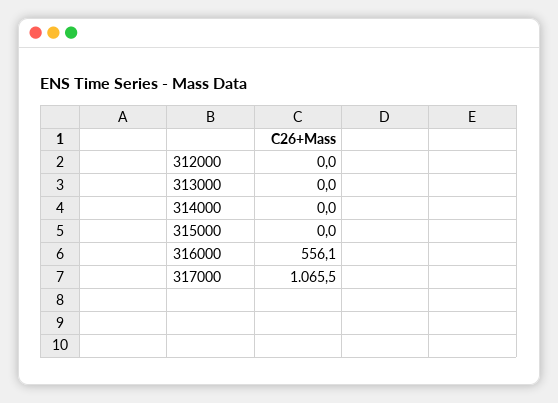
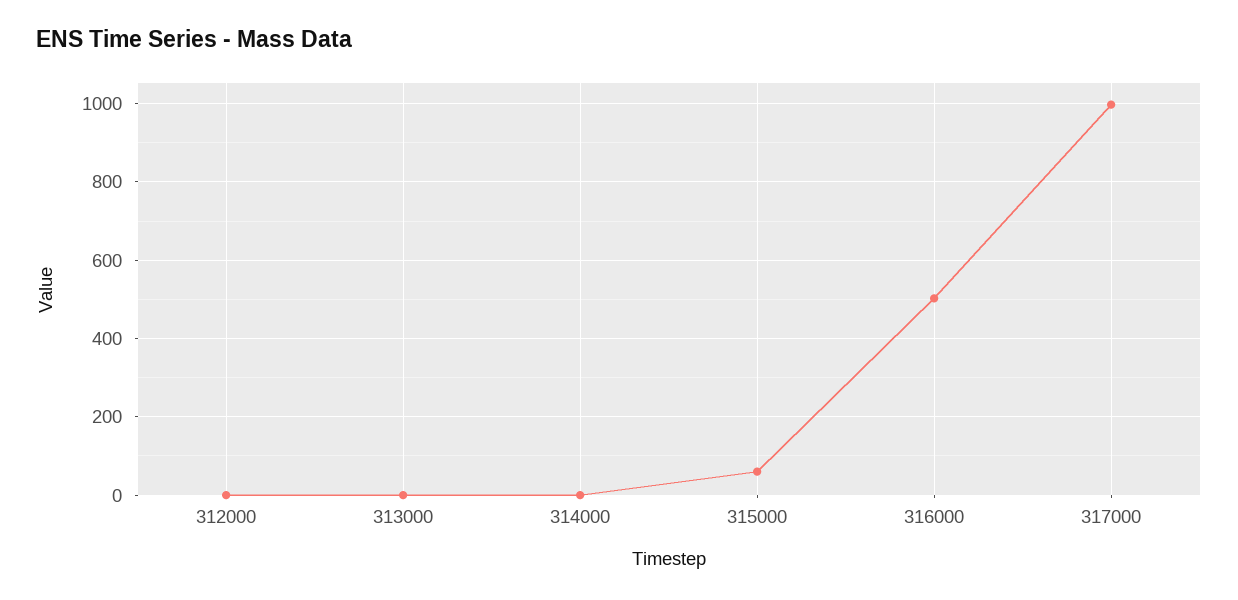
315000: 0 -> 60
316000: 556.1 -> 500
317000: 1065.5 -> 1000

